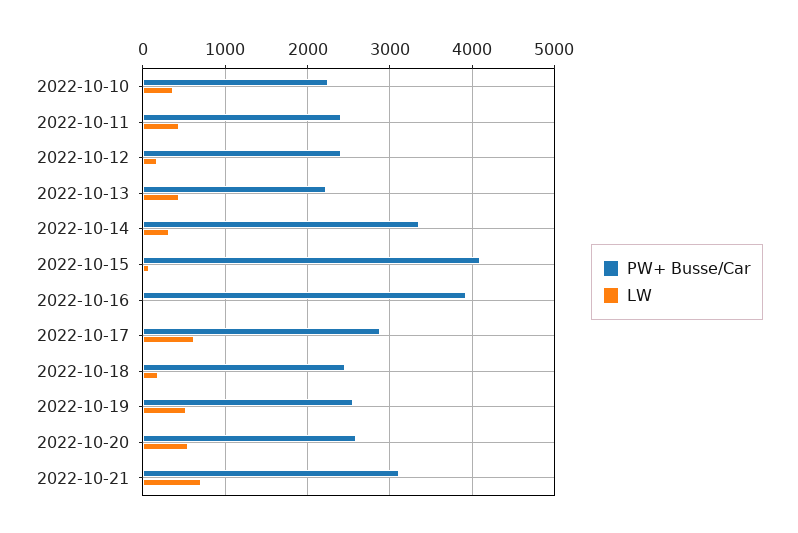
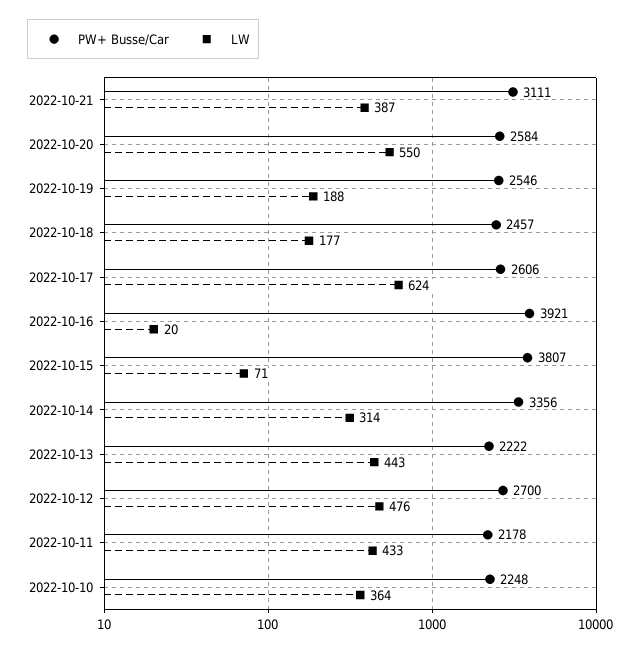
PW+ Busse/Car, 2022-10-11: 2400 -> 2178
PW+ Busse/Car, 2022-10-12: 2400 -> 2700
LW, 2022-10-12: 200 -> 476
PW+ Busse/Car, 2022-10-15: 4100 -> 3807
PW+ Busse/Car, 2022-10-17: 2900 -> 2606
LW, 2022-10-19: 500 -> 188
LW, 2022-10-21: 700 -> 387

